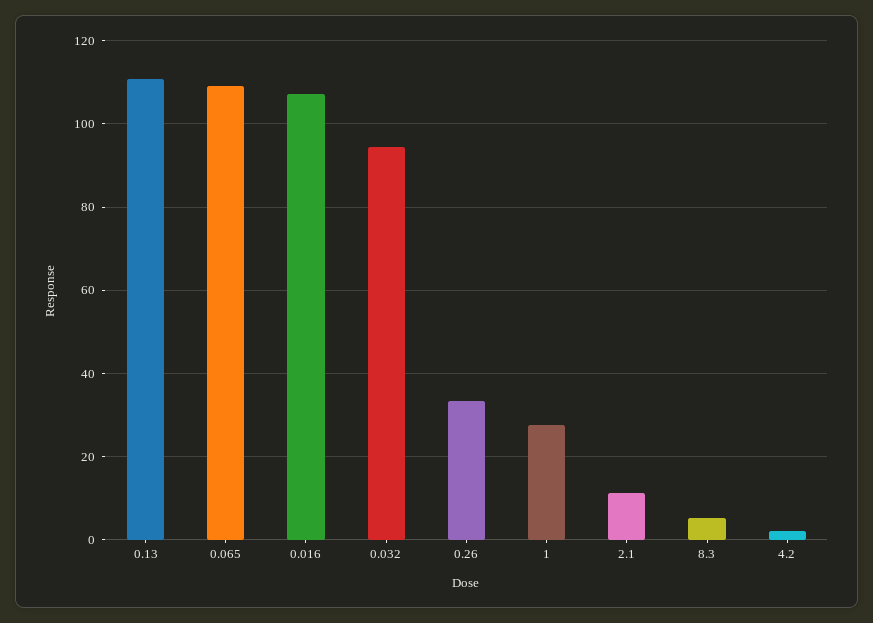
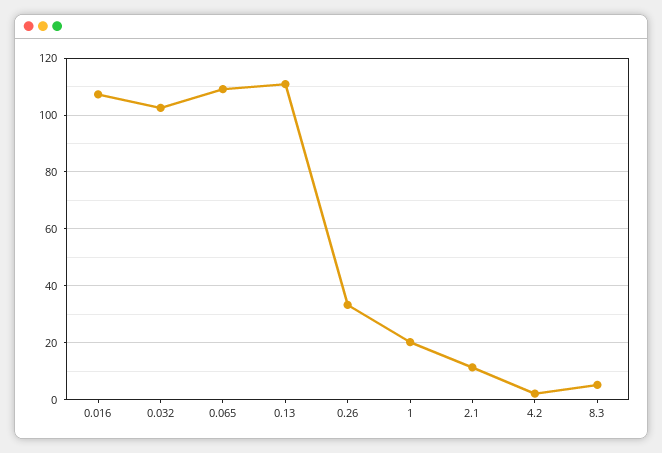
0.032: 94 -> 102.5
1: 28 -> 20

